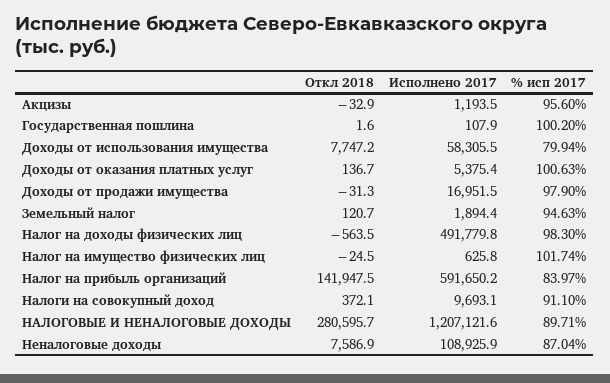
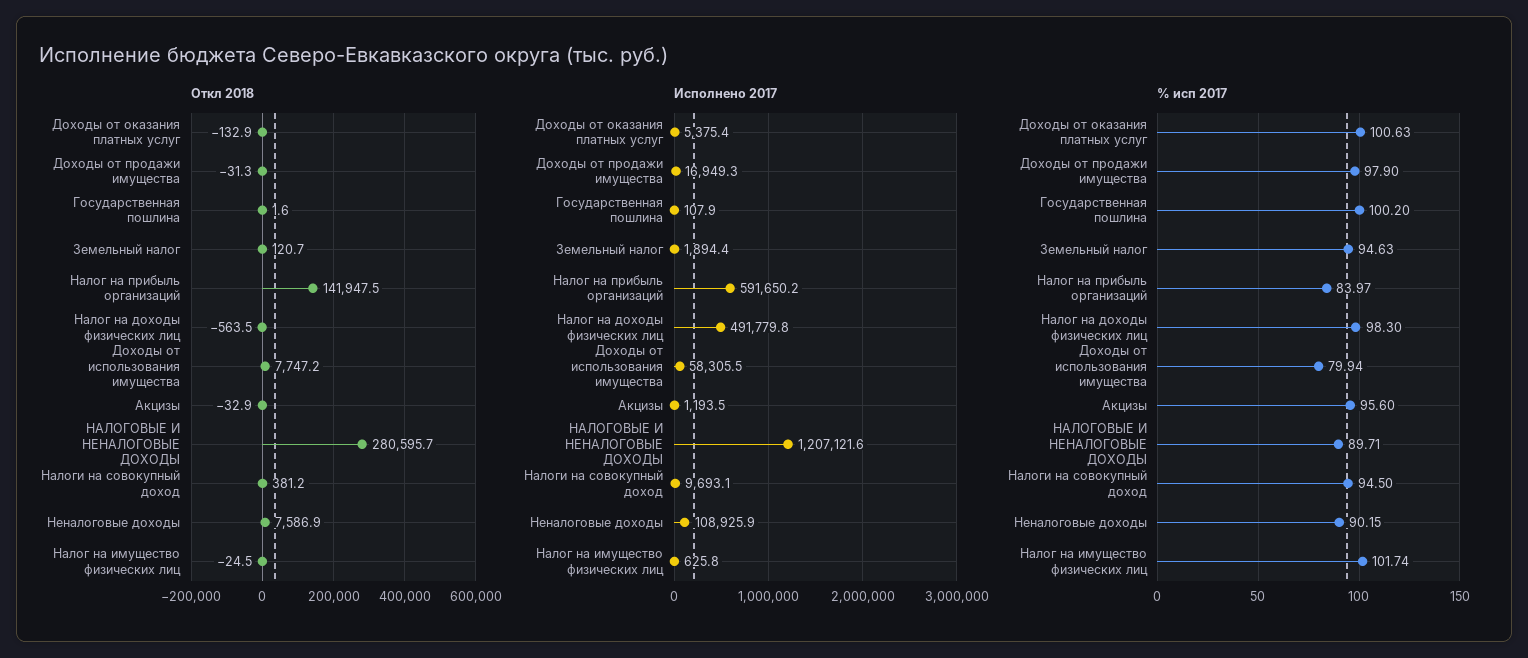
Откл 2018, Доходы от оказания платных услуг: 136.7 -> -132.9
Исполнено 2017, Доходы от продажи имущества: 16951.5 -> 16949.3
Откл 2018, Налоги на совокупный доход: 372.1 -> 381.2
% исп 2017, Налоги на совокупный доход: 91.1 -> 94.5
% исп 2017, Неналоговые доходы: 87.04 -> 90.15

